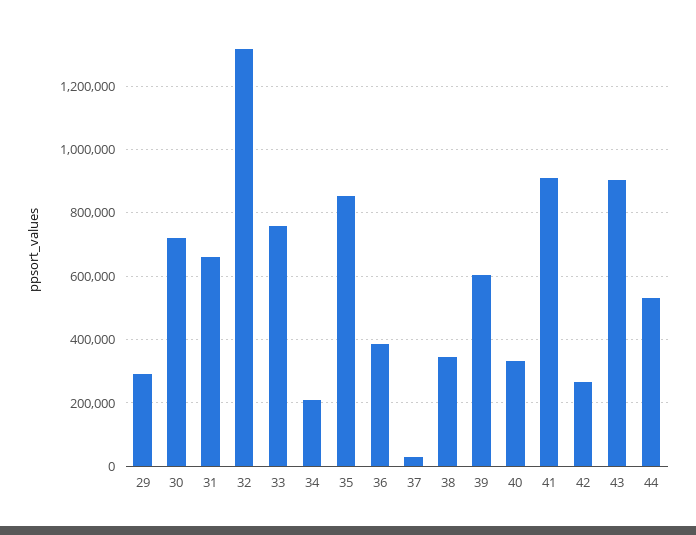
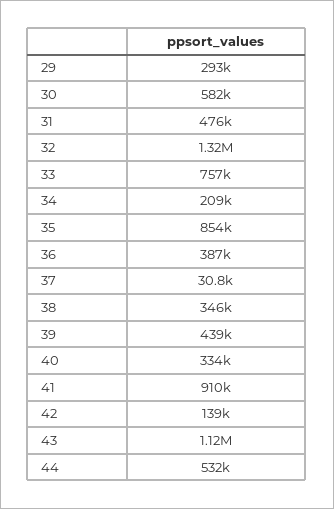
30: 720000 -> 582000
31: 660000 -> 476000
39: 600000 -> 439000
42: 260000 -> 139000
43: 900000 -> 1120000

